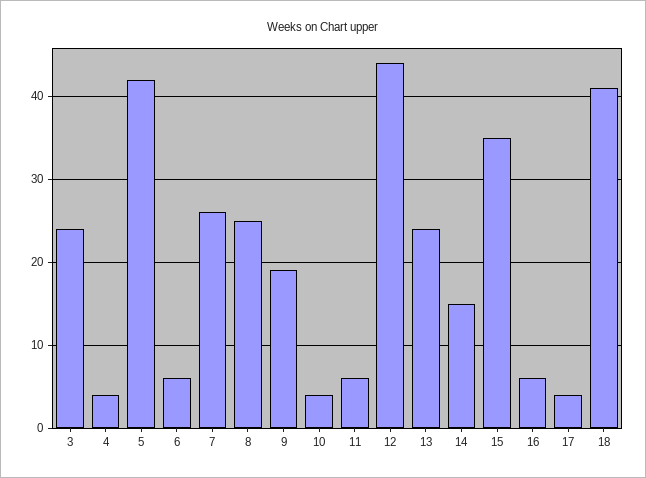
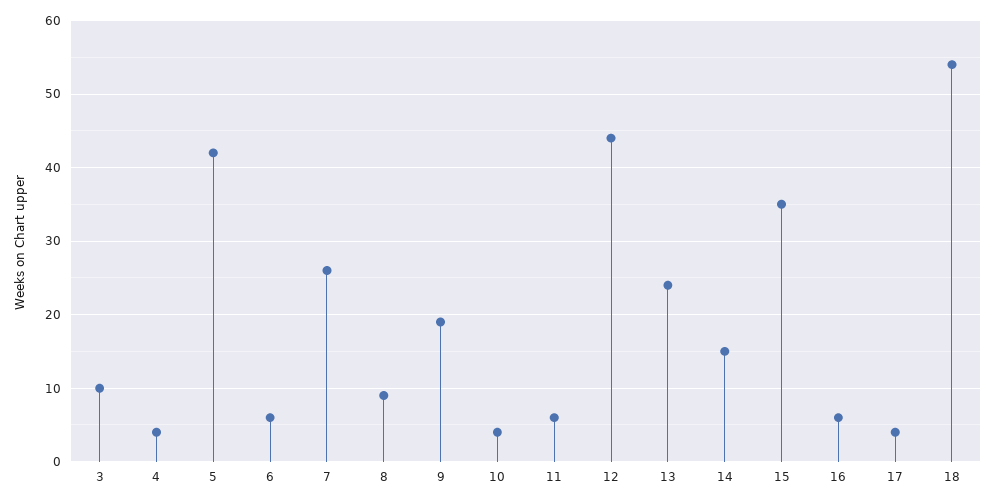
3: 24 -> 10
8: 25 -> 9
18: 41 -> 54

